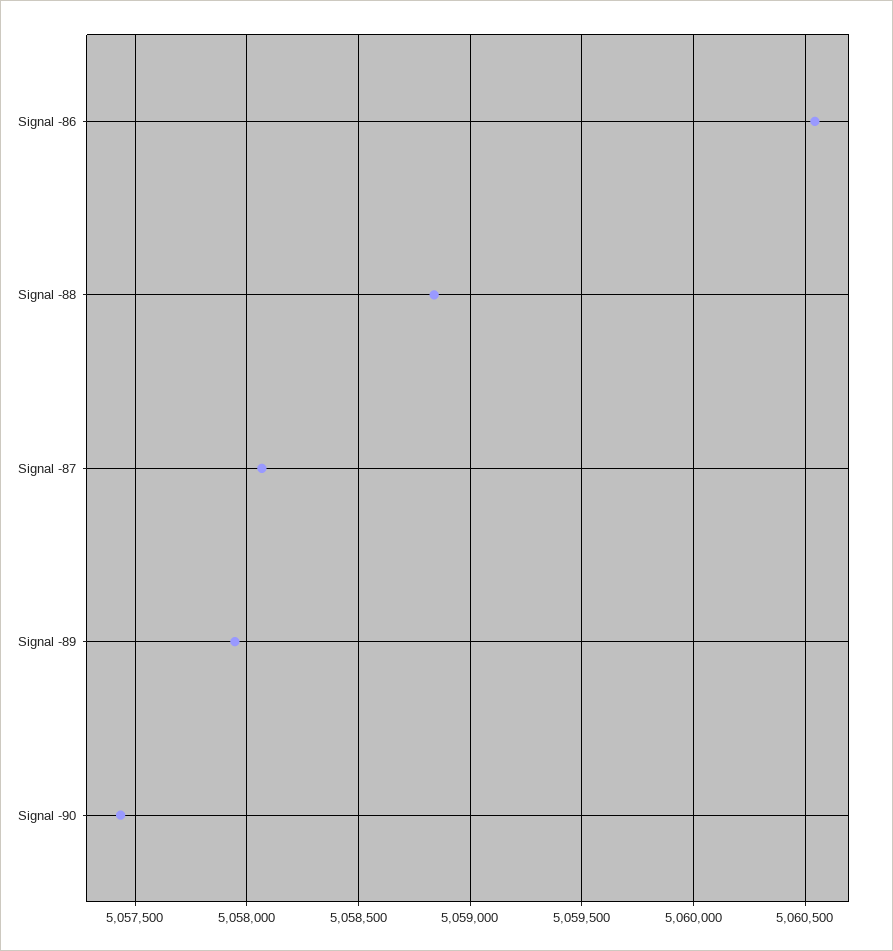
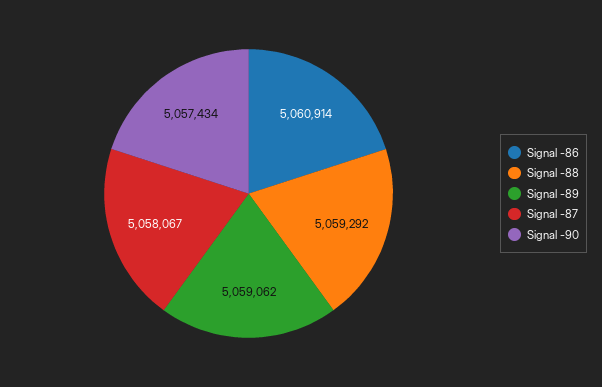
Signal -86: 5060550 -> 5060914
Signal -88: 5058850 -> 5059292
Signal -89: 5057950 -> 5059062

